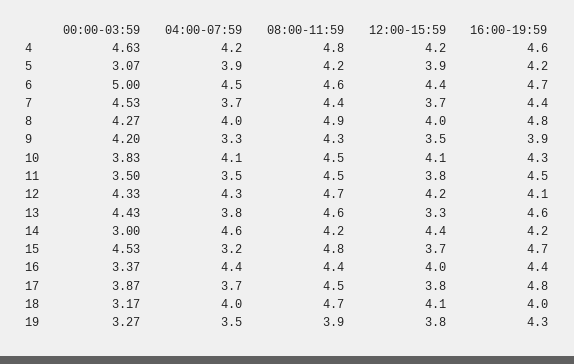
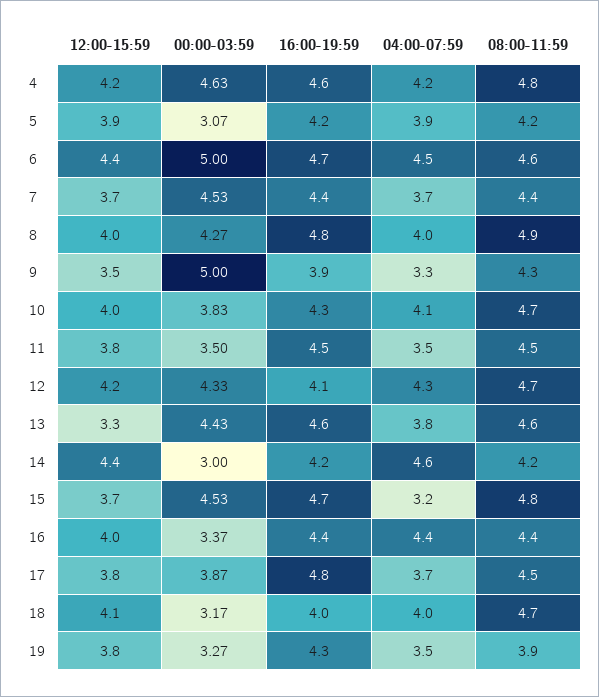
00:00-03:59, 9: 4.2 -> 5
08:00-11:59, 10: 4.5 -> 4.7
12:00-15:59, 10: 4.1 -> 4

